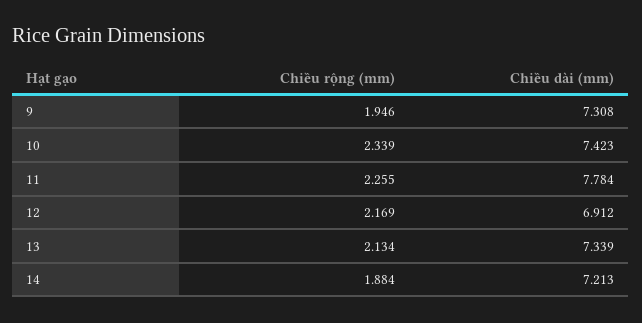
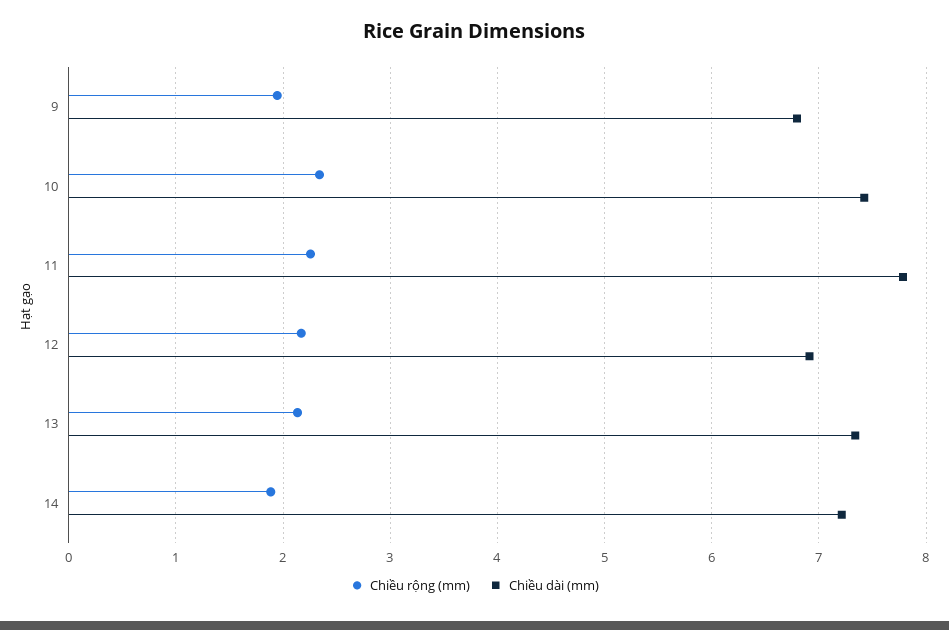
Chiều dài (mm), 9: 7.308 -> 6.8

